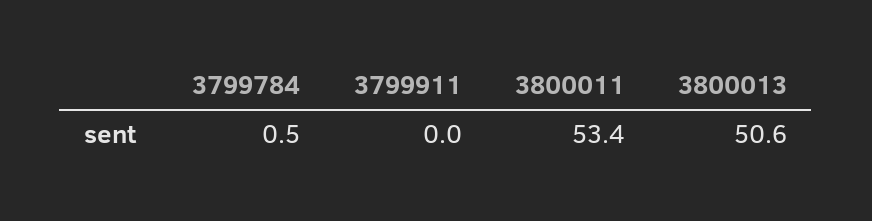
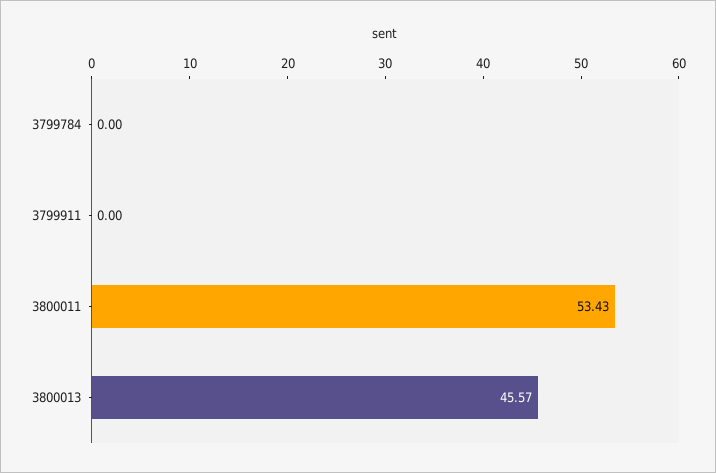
3799784: 0.5 -> 0
3800013: 50.6 -> 45.57

